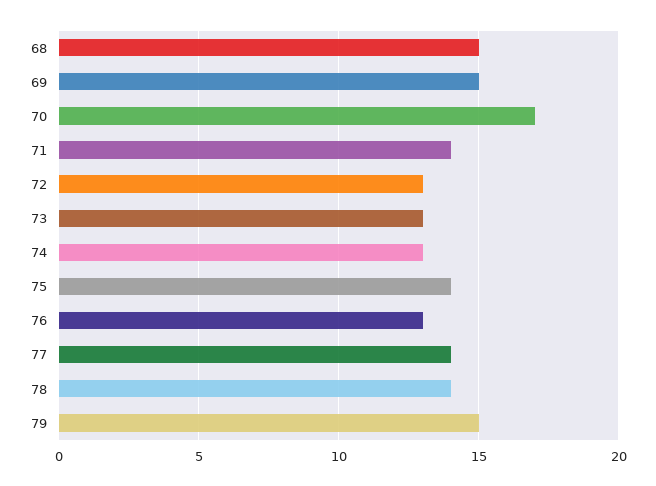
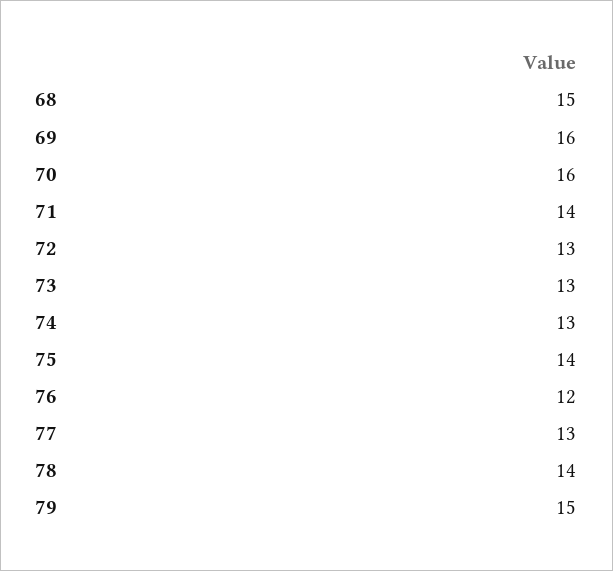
69: 15 -> 16
70: 17 -> 16
76: 13 -> 12
77: 14 -> 13

